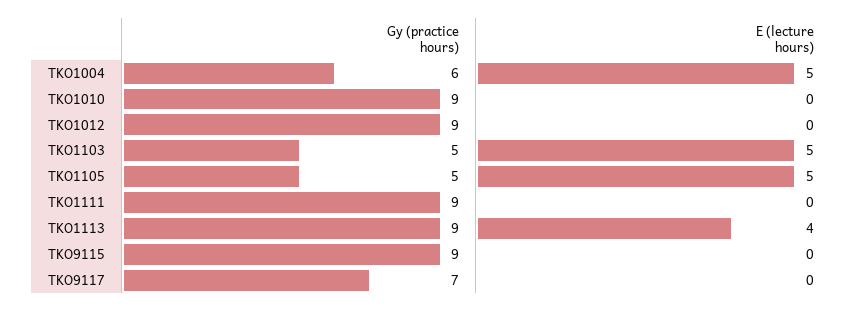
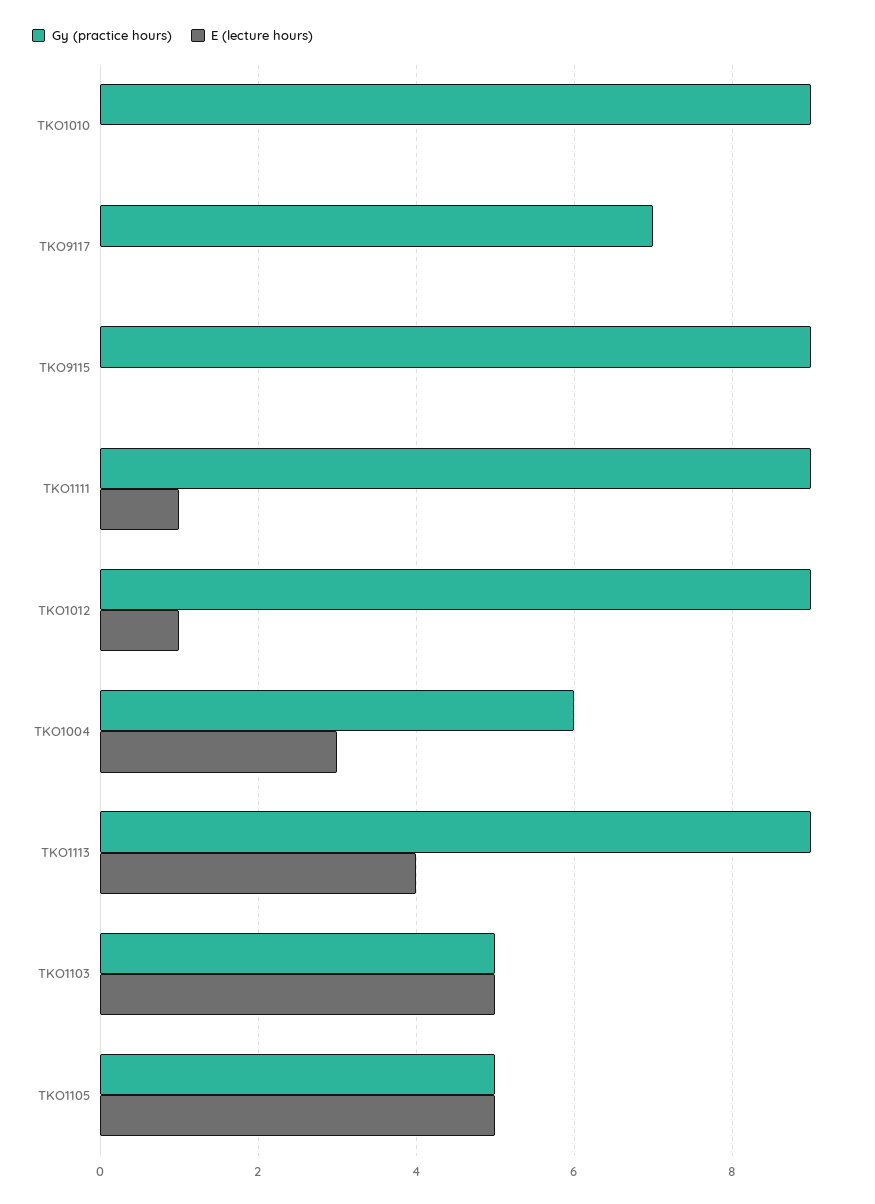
E (lecture hours), TKO1004: 5 -> 3
E (lecture hours), TKO1012: 0 -> 1
E (lecture hours), TKO1111: 0 -> 1

